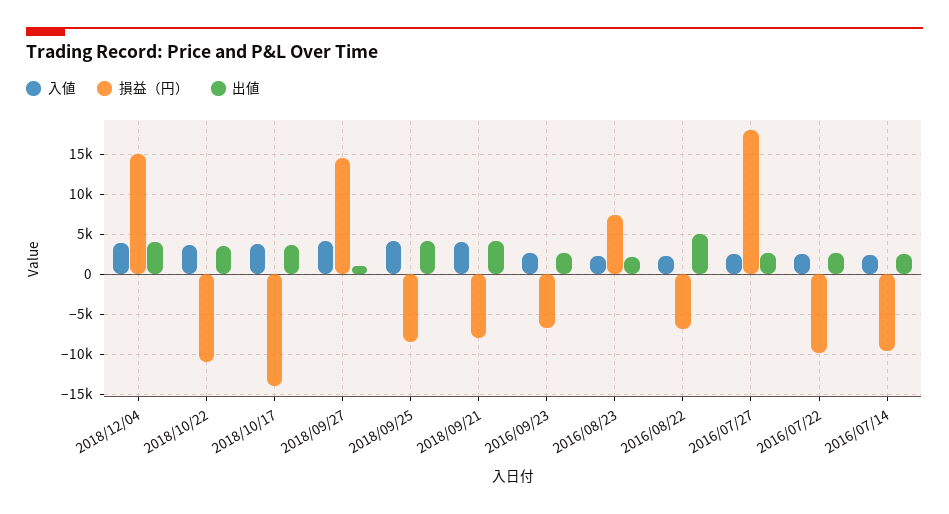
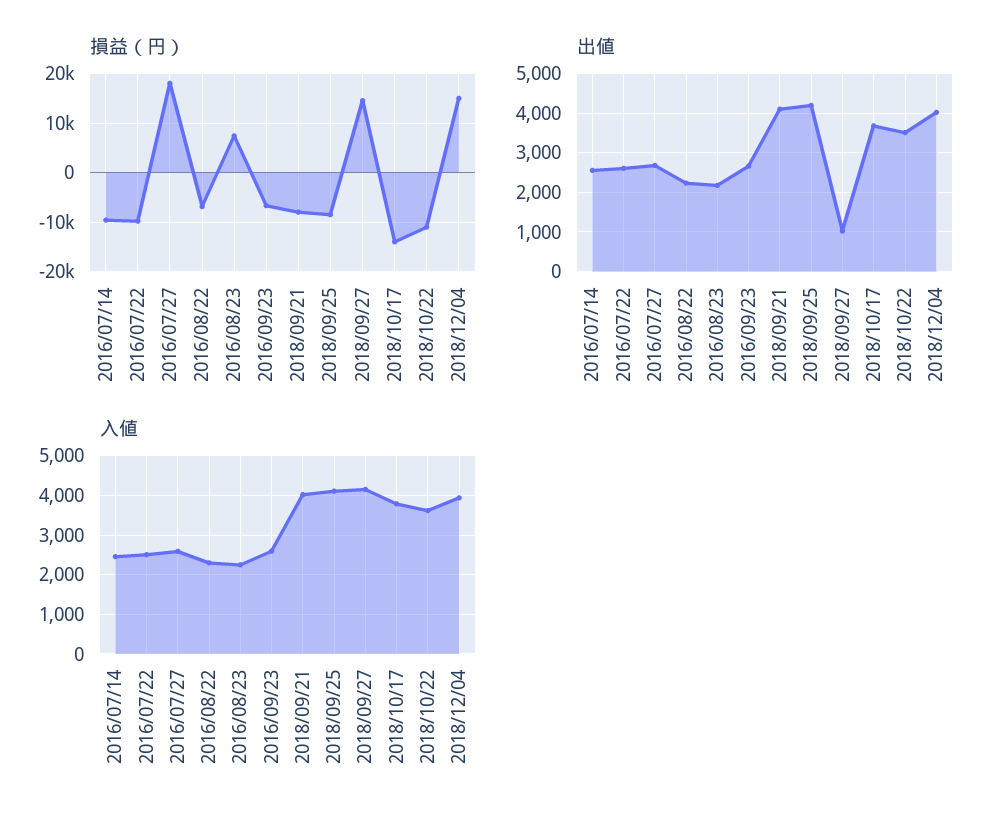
出値, 2016/08/22: 5000 -> 2200

